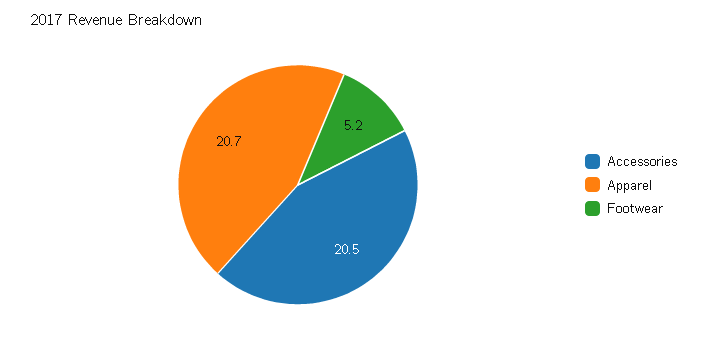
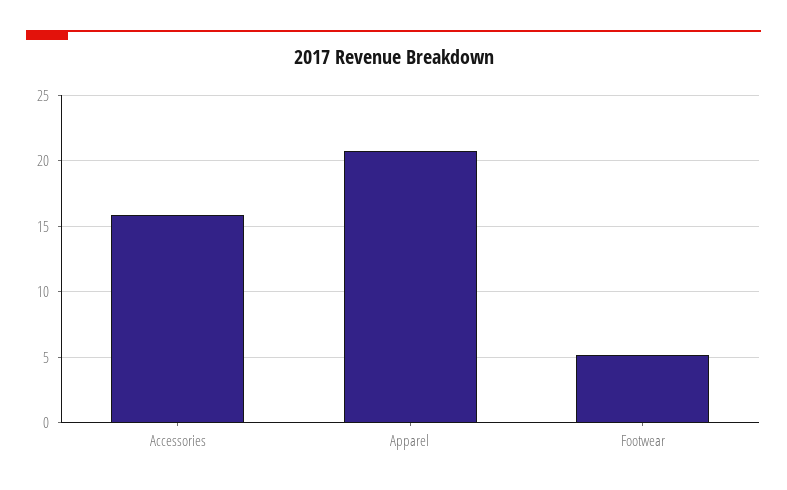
Accessories: 20.5 -> 16

